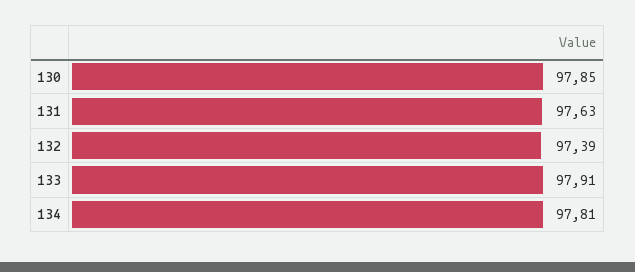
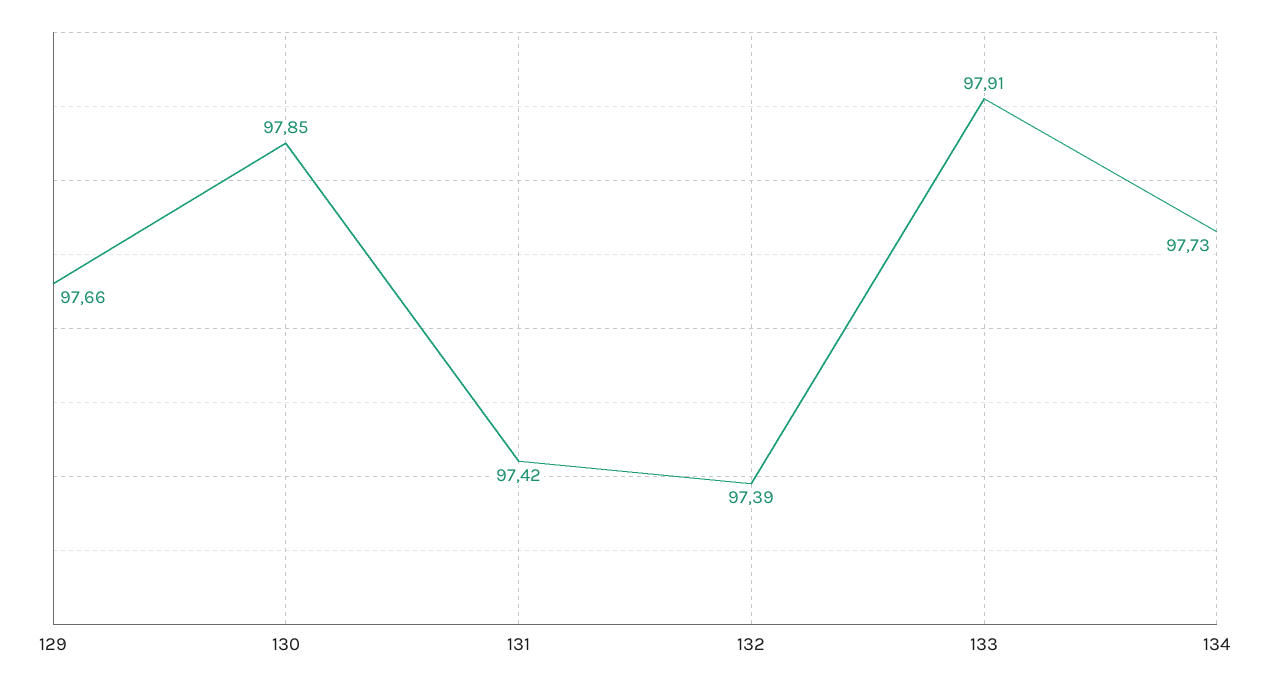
131: 97.63 -> 97.42
134: 97.81 -> 97.73
129: none -> 97.66

